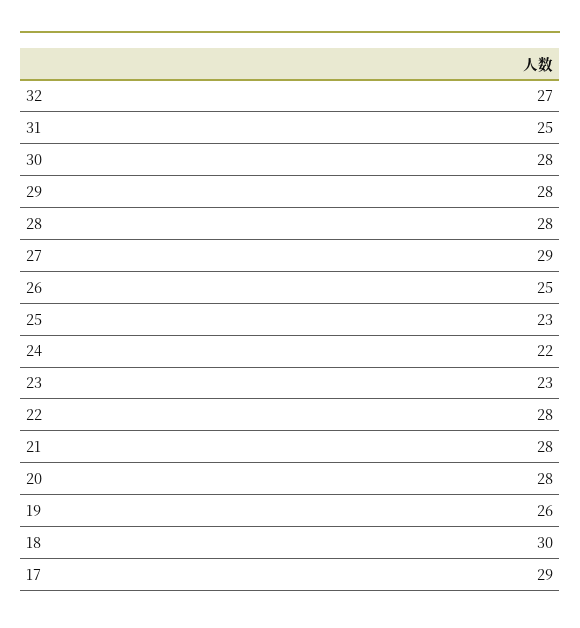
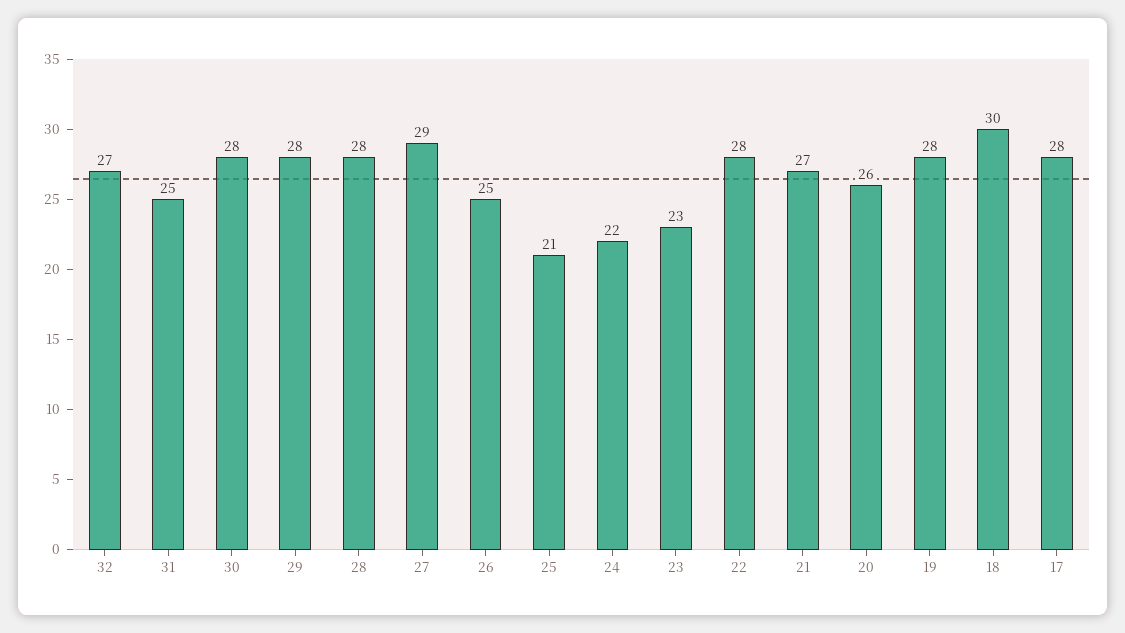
25: 23 -> 21
21: 28 -> 27
20: 28 -> 26
19: 26 -> 28
17: 29 -> 28

